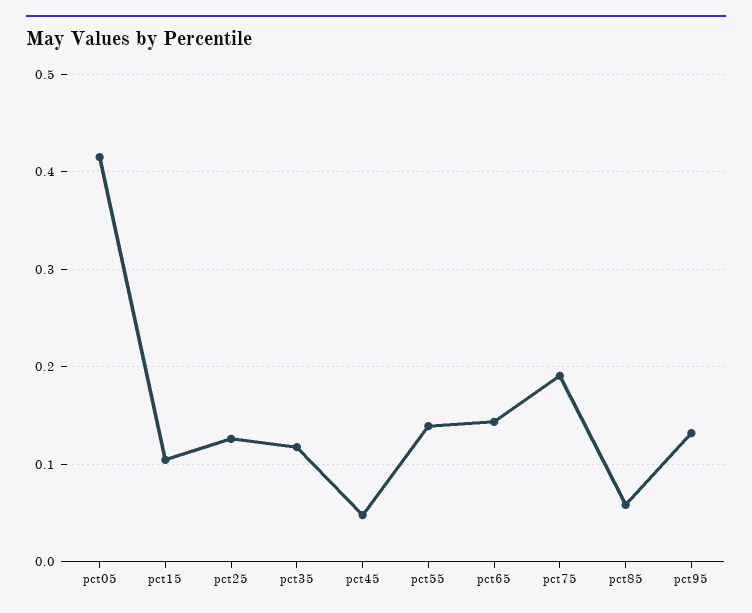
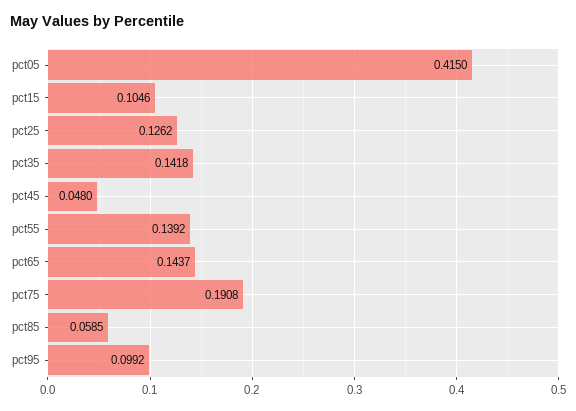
pct35: 0.12 -> 0.1418
pct95: 0.13 -> 0.0992

